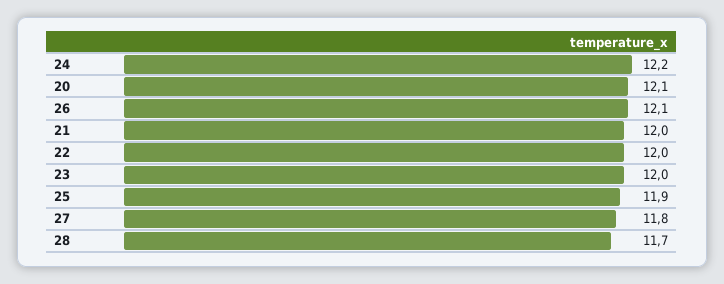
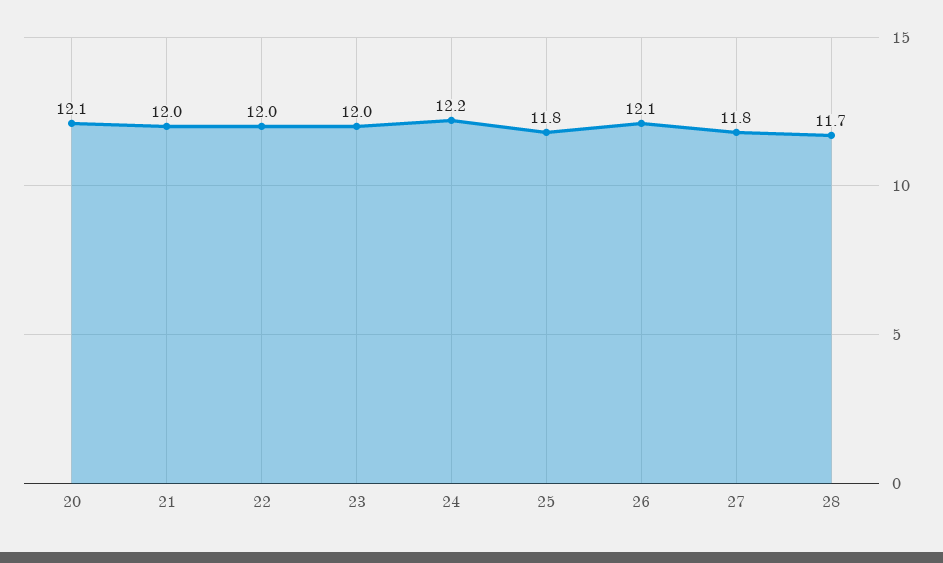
25: 11.9 -> 11.8

